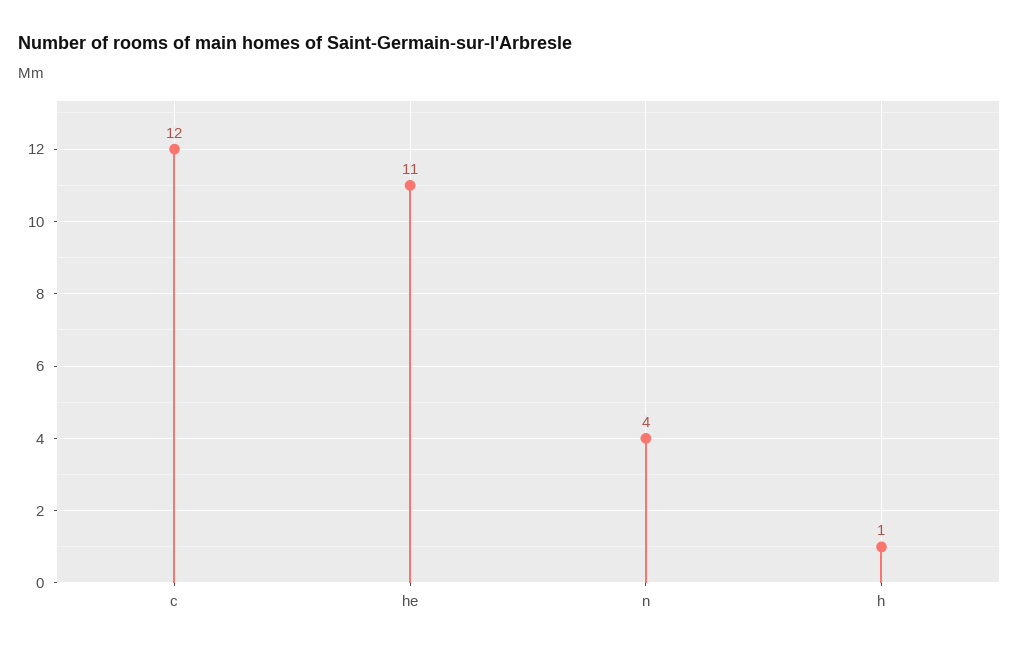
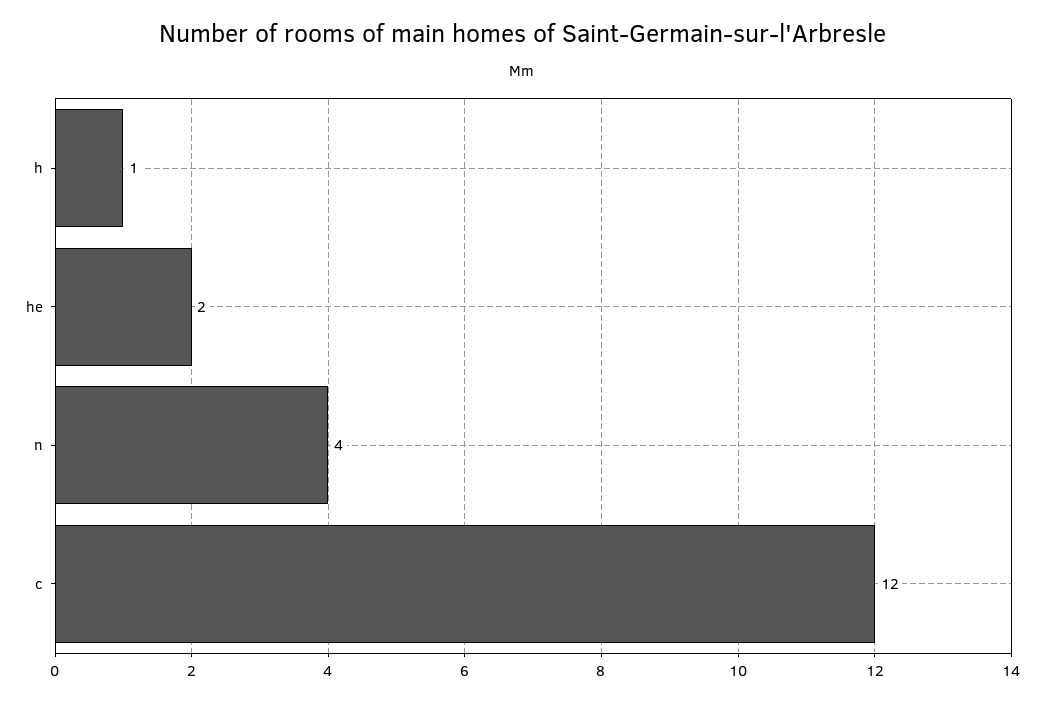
he: 11 -> 2

